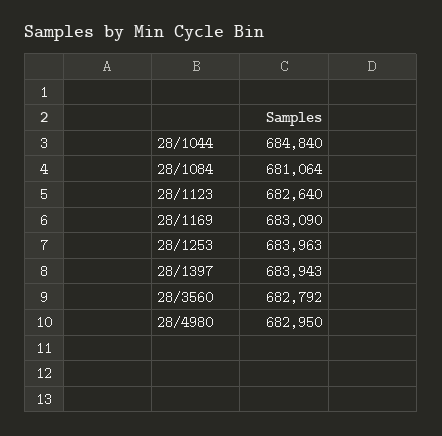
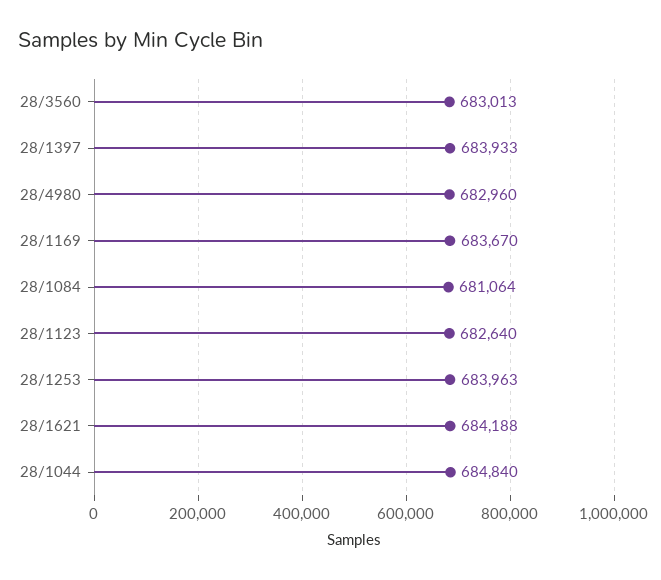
28/1169: 683090 -> 683670
28/1397: 683943 -> 683933
28/3560: 682792 -> 683013
28/4980: 682950 -> 682960
28/1621: none -> 684188

